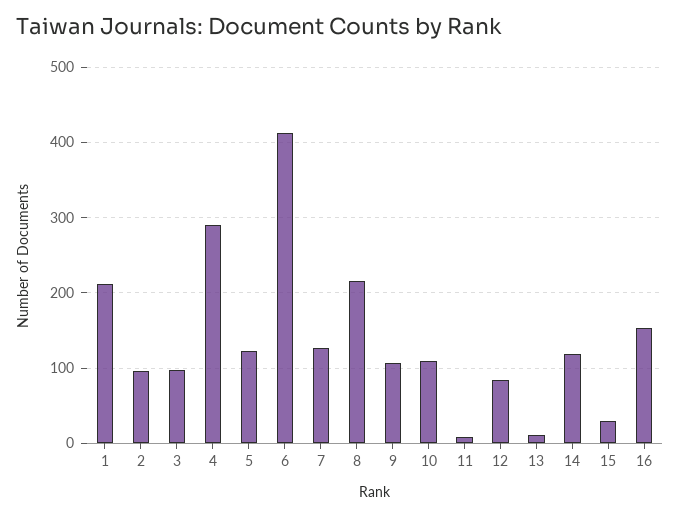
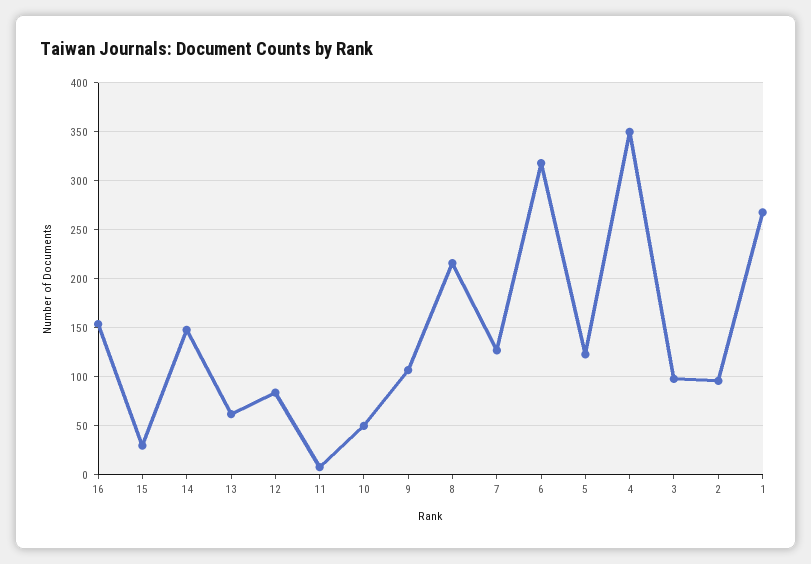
1: 210 -> 270
4: 290 -> 350
6: 410 -> 320
10: 110 -> 50
13: 10 -> 60
14: 120 -> 150

